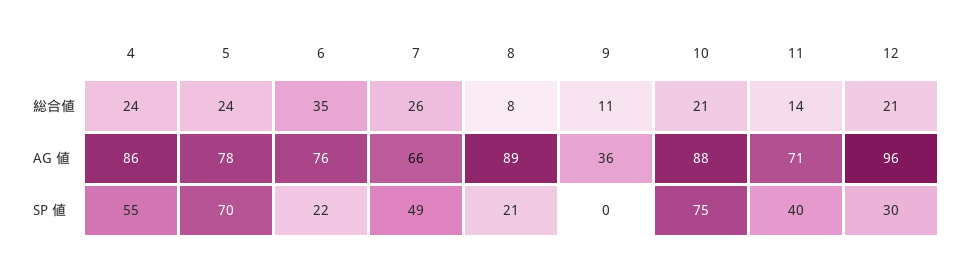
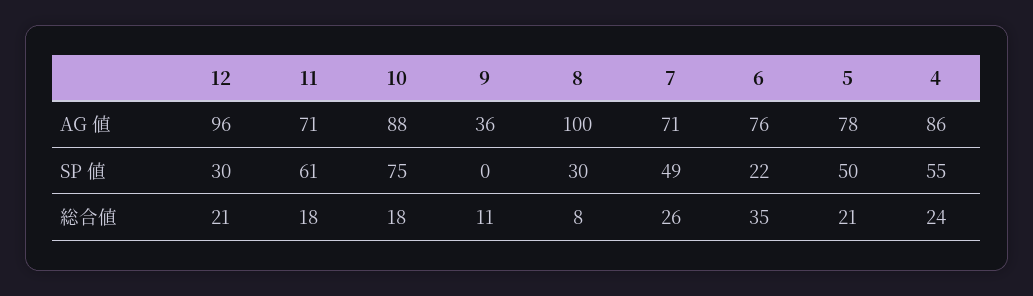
5, 総合値: 24 -> 21
10, 総合値: 21 -> 18
11, 総合値: 14 -> 18
7, AG 値: 66 -> 71
8, AG 値: 89 -> 100
5, SP 値: 70 -> 50
8, SP 値: 21 -> 30
11, SP 値: 40 -> 61

